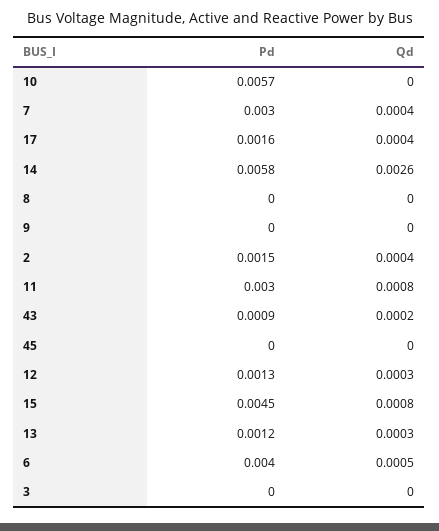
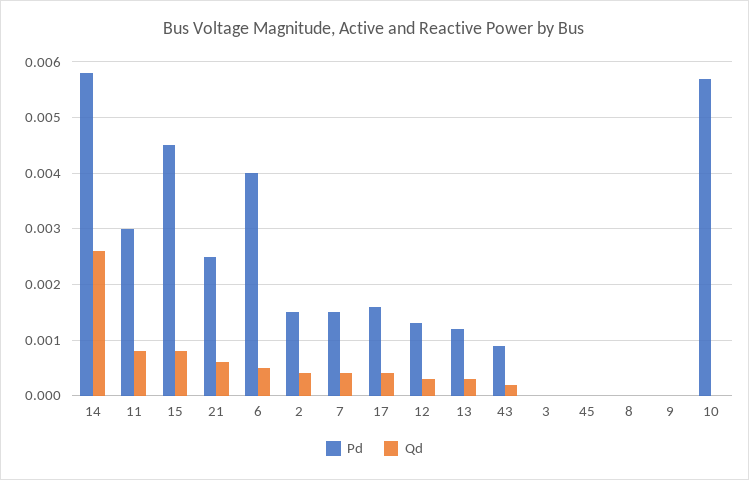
Pd, 7: 0.003 -> 0.0015
Pd, 21: none -> 0.0025
Qd, 21: none -> 0.0005

